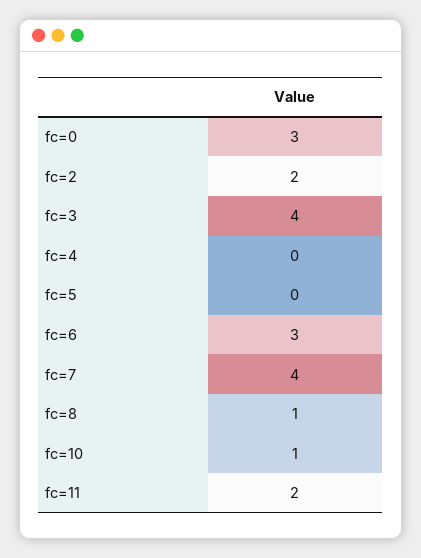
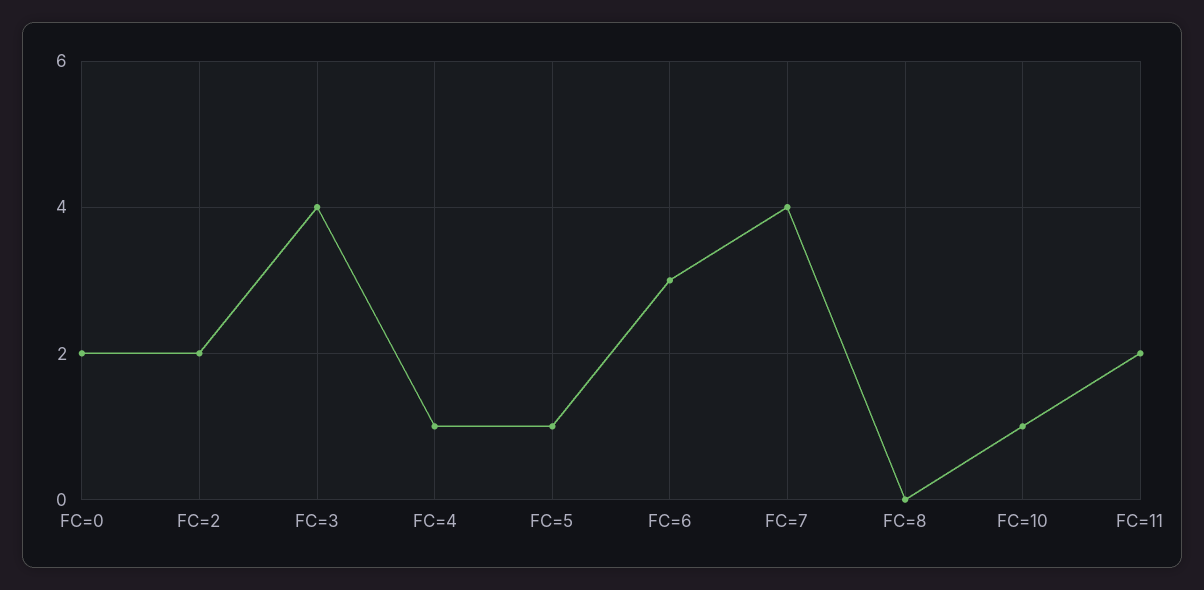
fc=0: 3 -> 2
fc=4: 0 -> 1
fc=5: 0 -> 1
fc=8: 1 -> 0

